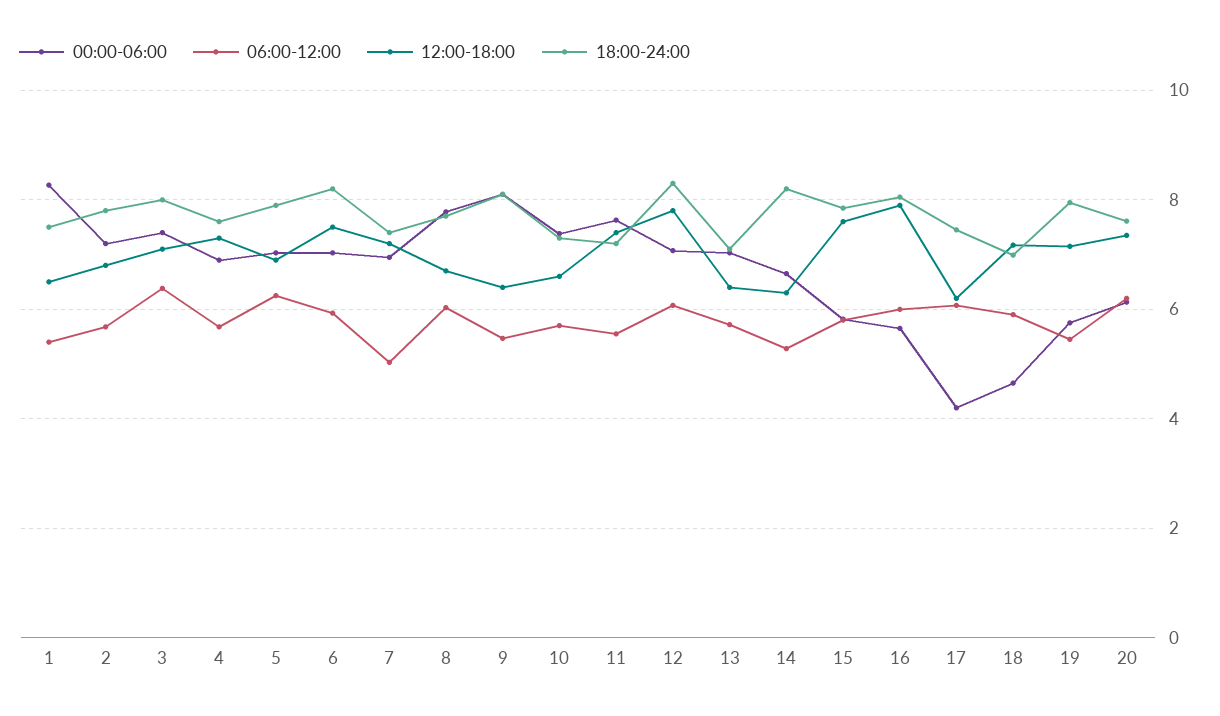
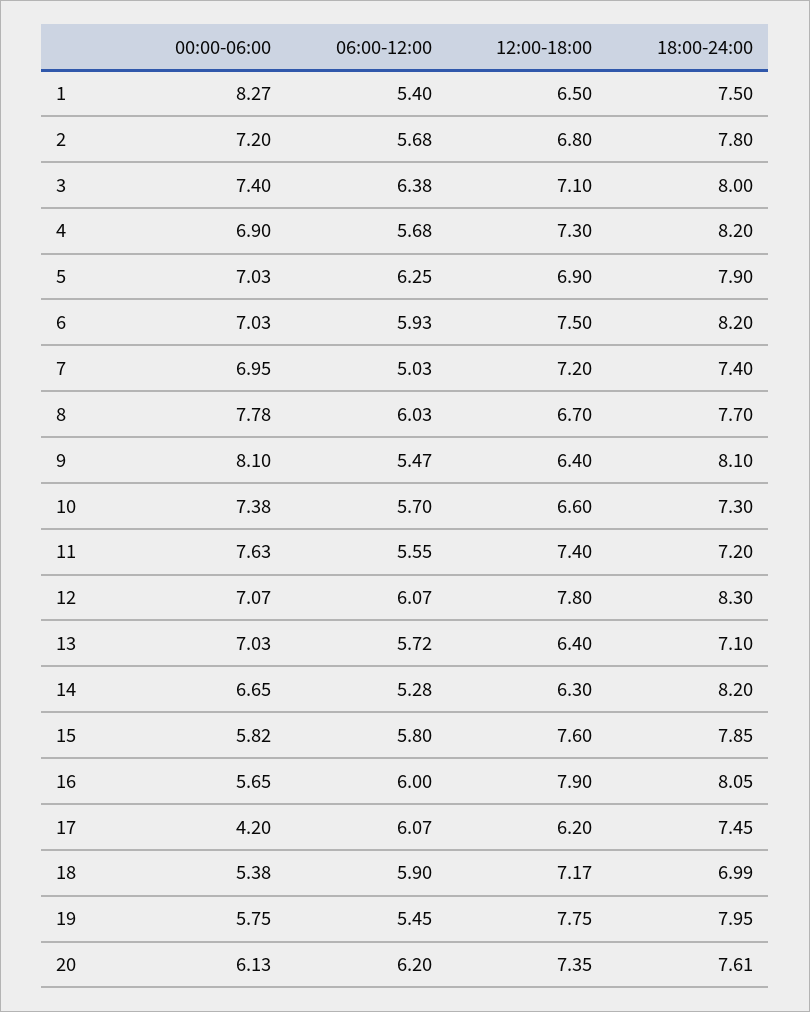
18:00-24:00, 4: 7.6 -> 8.2
00:00-06:00, 18: 4.6 -> 5.38
12:00-18:00, 19: 7.2 -> 7.75

